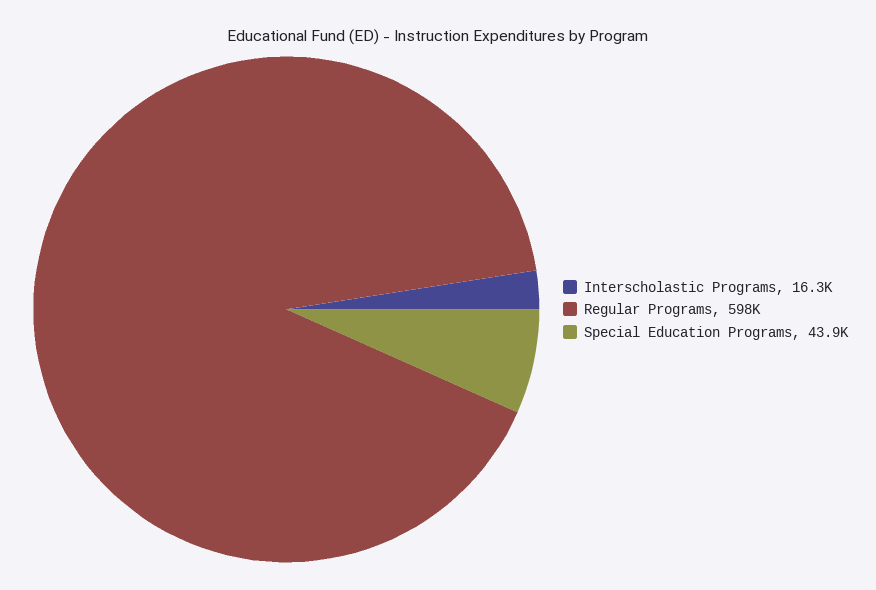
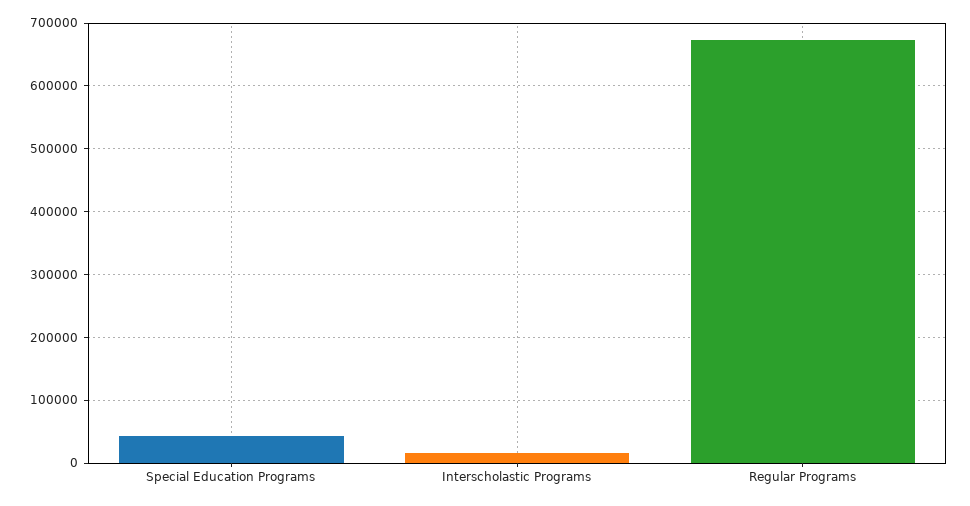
Regular Programs: 598000 -> 670000

